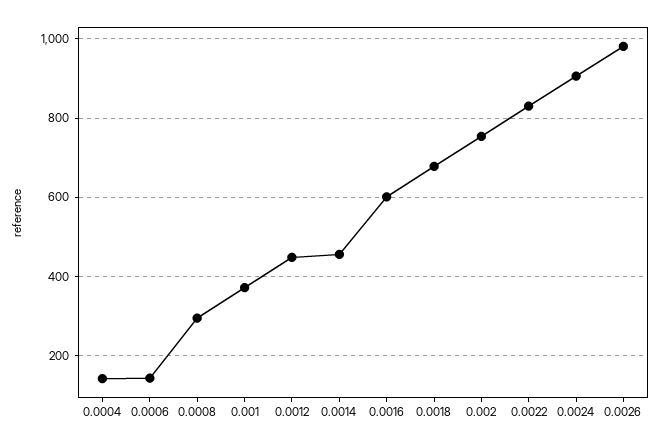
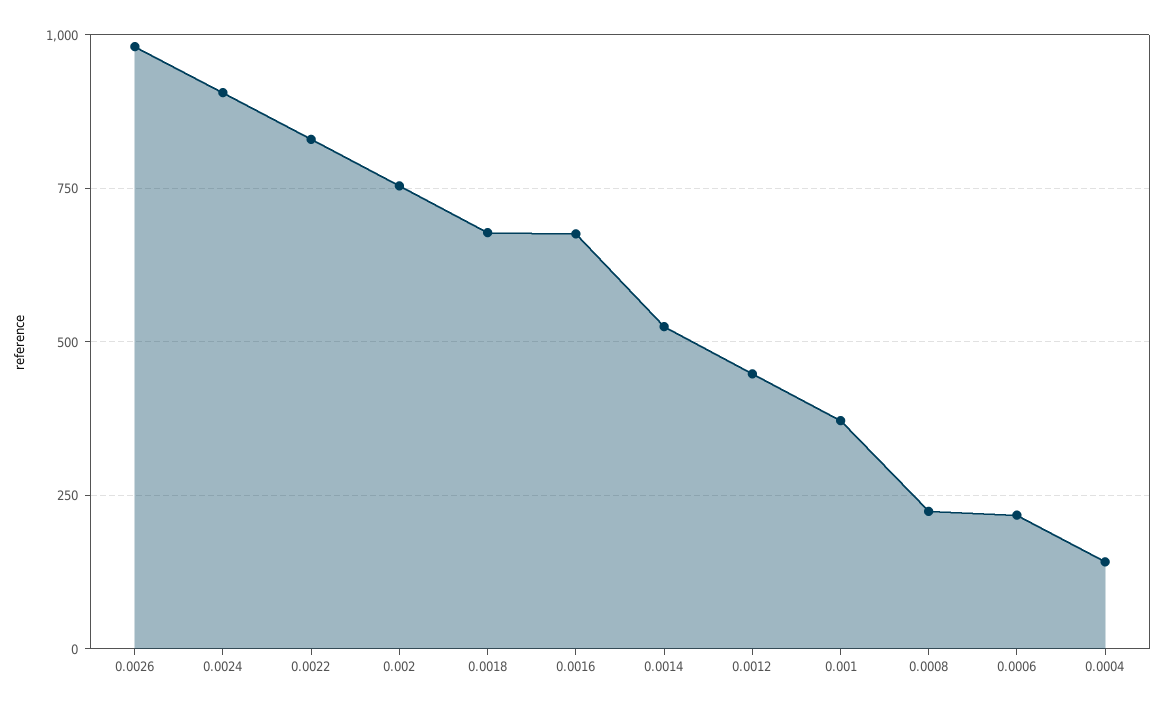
0.0006: 140 -> 225
0.0008: 300 -> 225
0.0014: 460 -> 525
0.0016: 600 -> 675

